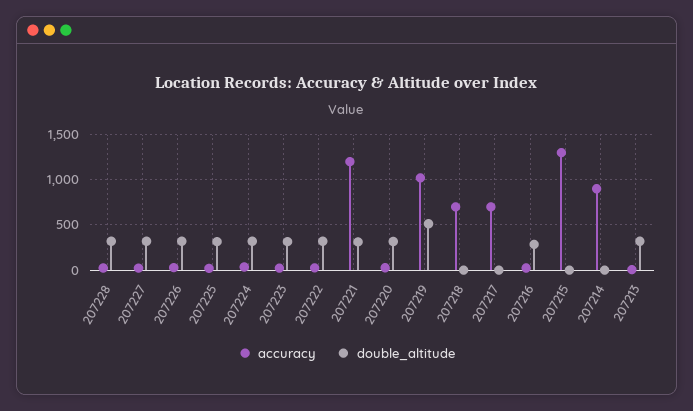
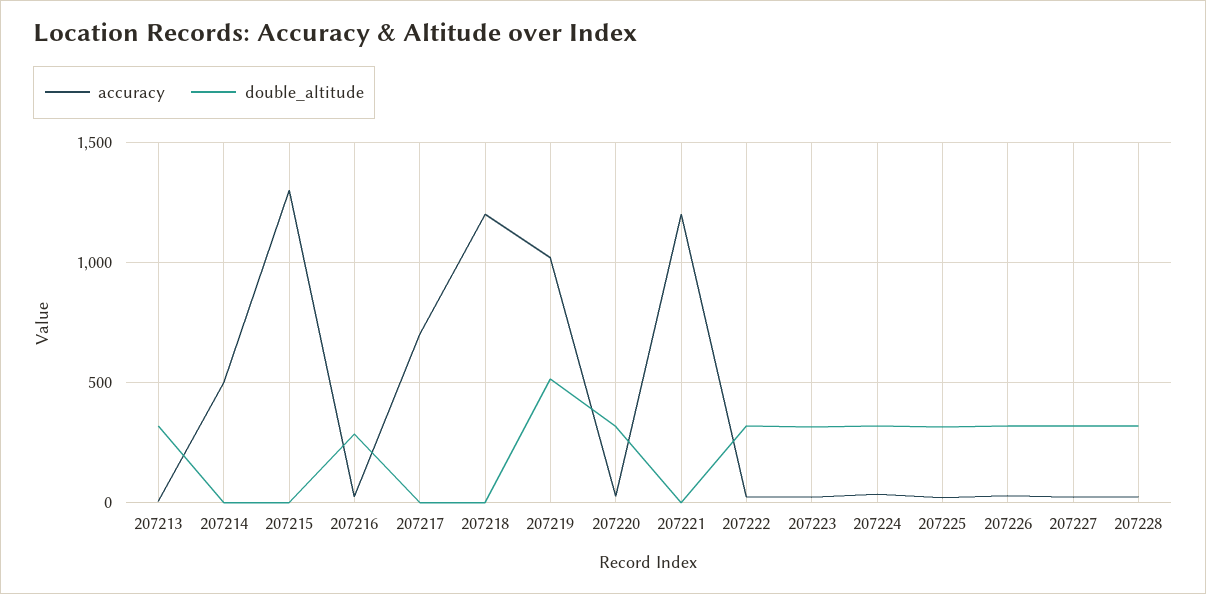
double_altitude, 207221: 300 -> 0
accuracy, 207218: 700 -> 1200
accuracy, 207214: 900 -> 500

